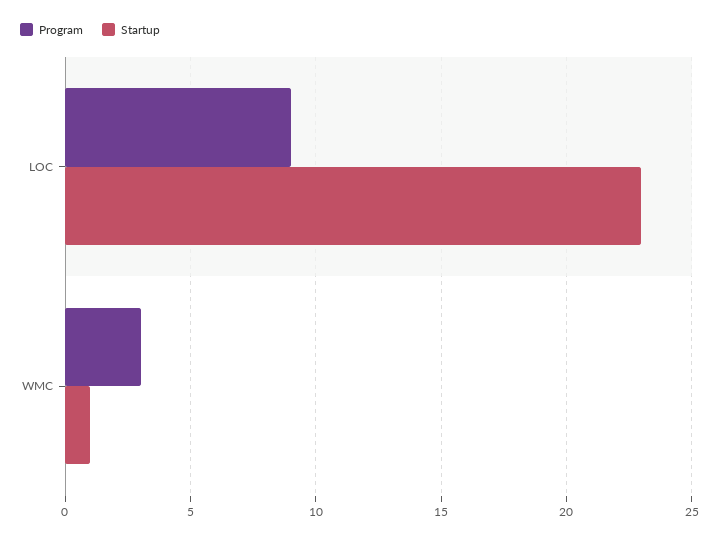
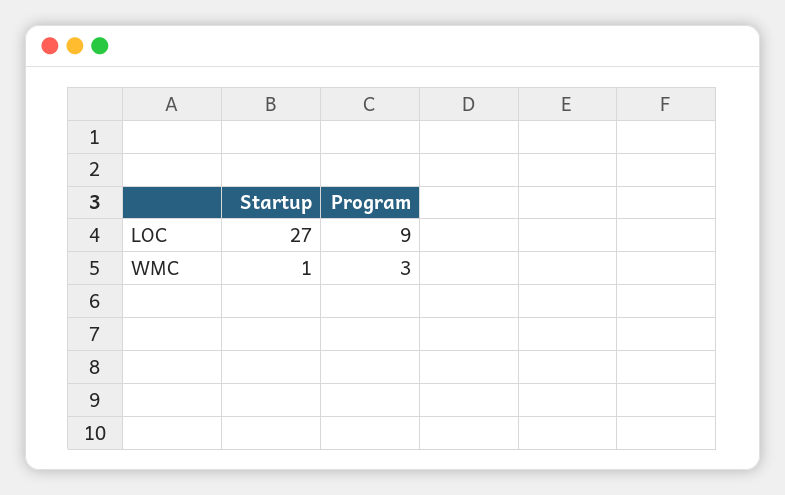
Startup, LOC: 23 -> 27

